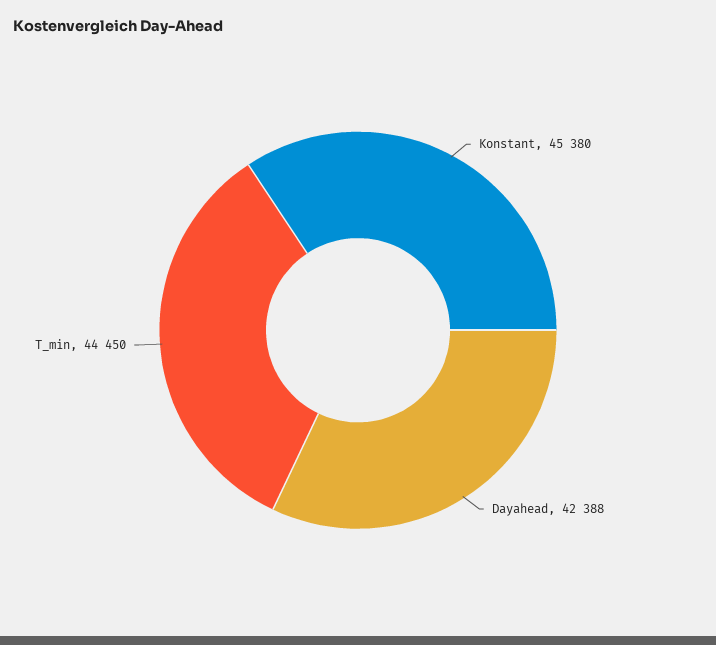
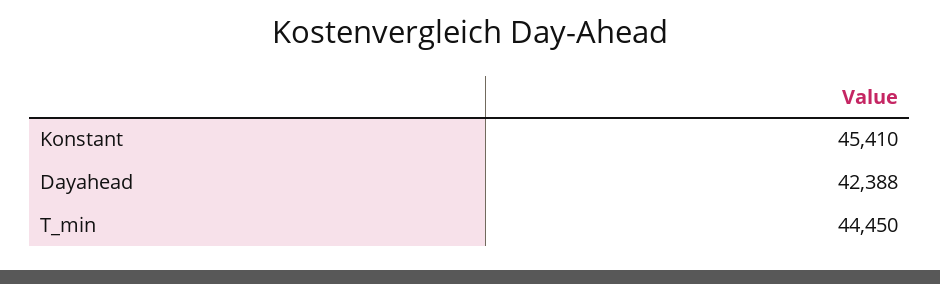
Konstant: 45380 -> 45410

